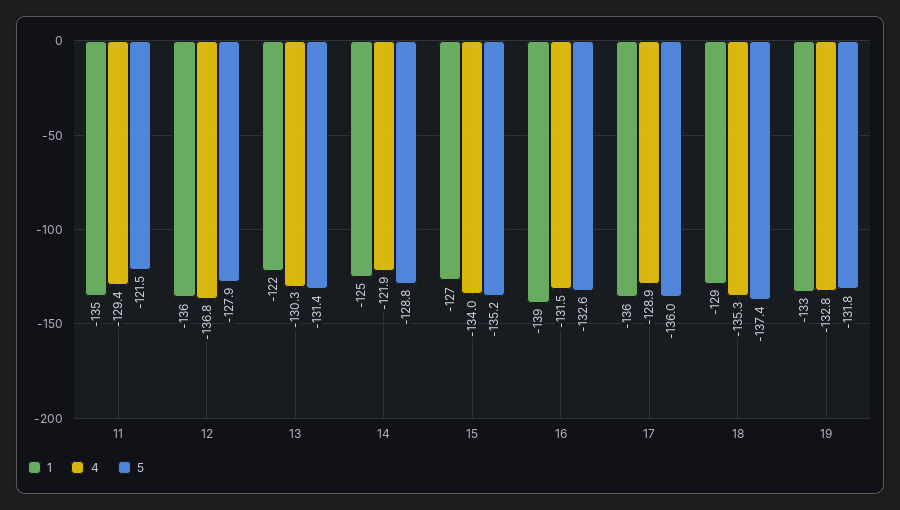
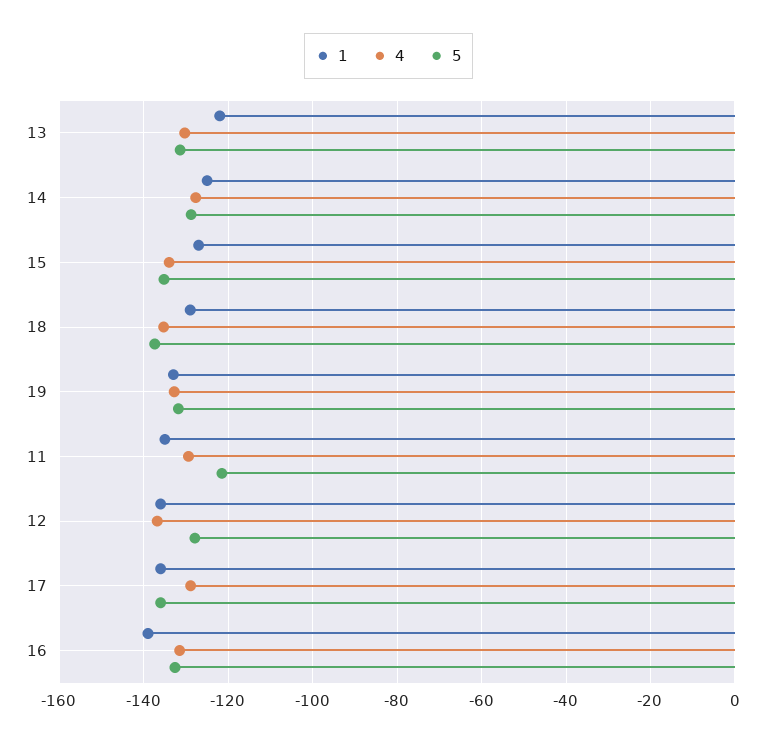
4, 14: -121.9 -> -128

